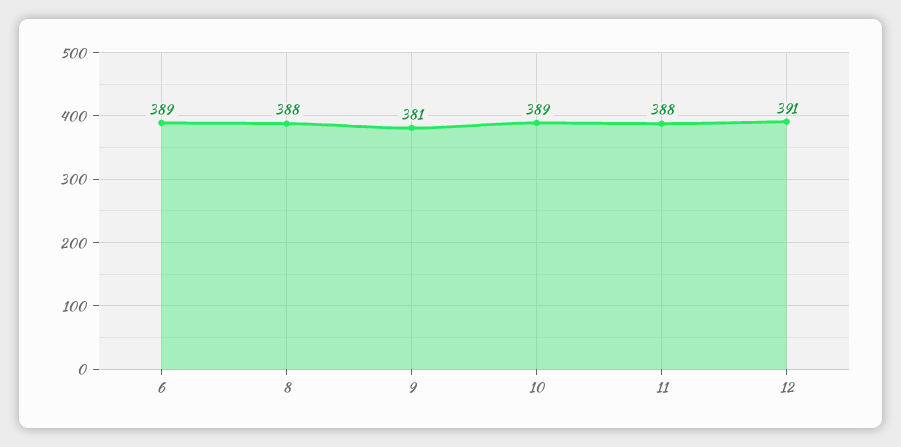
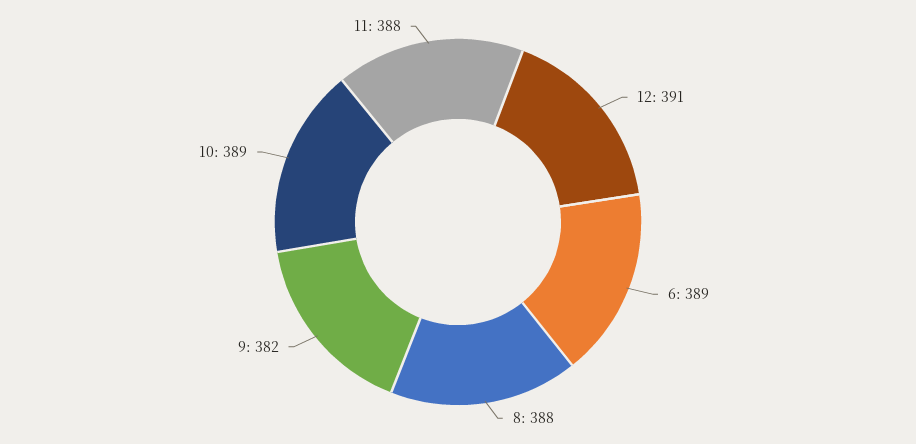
9: 381 -> 382

